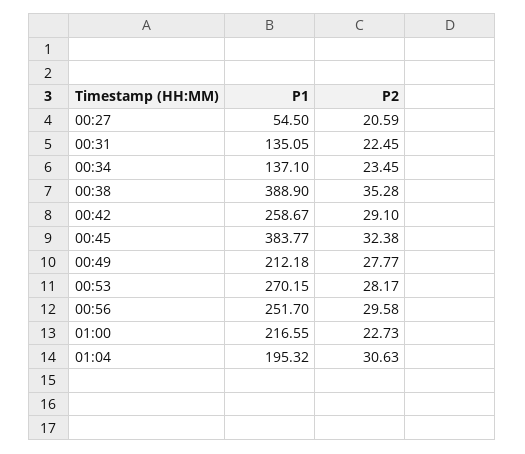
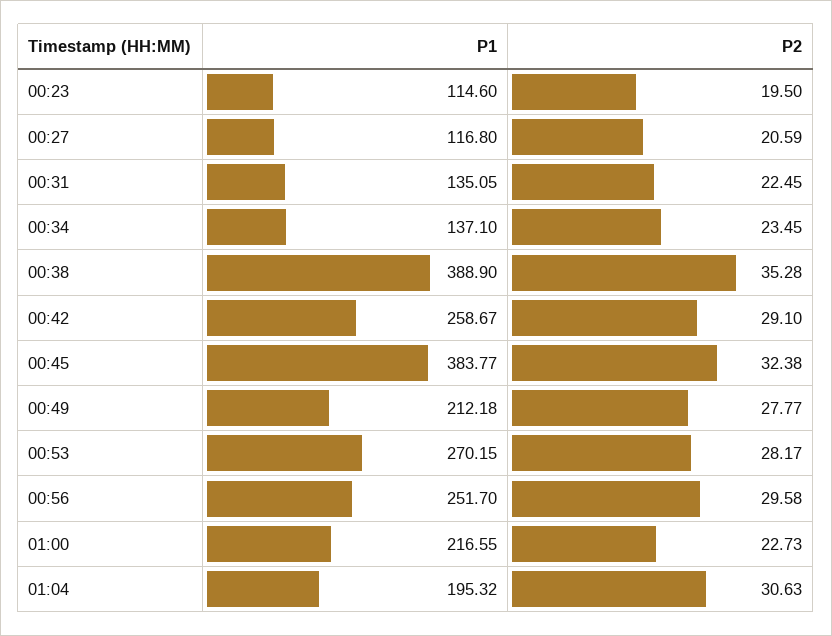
P1, 00:27: 54.5 -> 116.8
P1, 00:23: none -> 114.6
P2, 00:23: none -> 19.5

